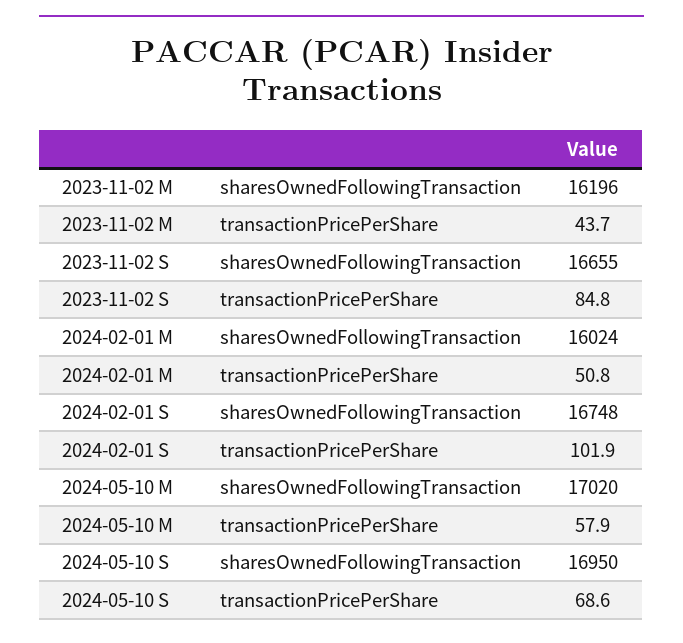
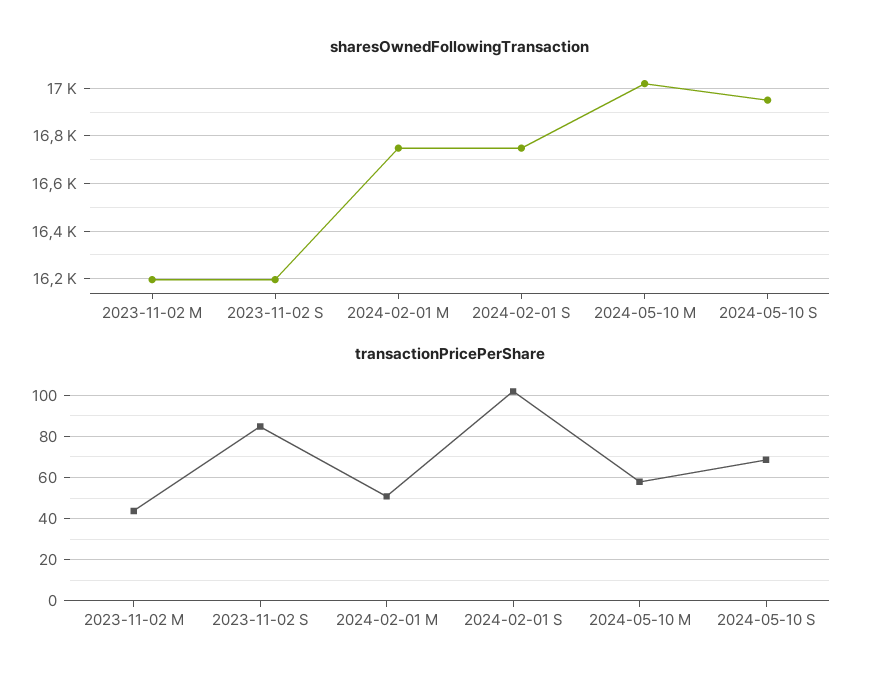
sharesOwnedFollowingTransaction, 2023-11-02 S: 16655 -> 16200
sharesOwnedFollowingTransaction, 2024-02-01 M: 16024 -> 16750

